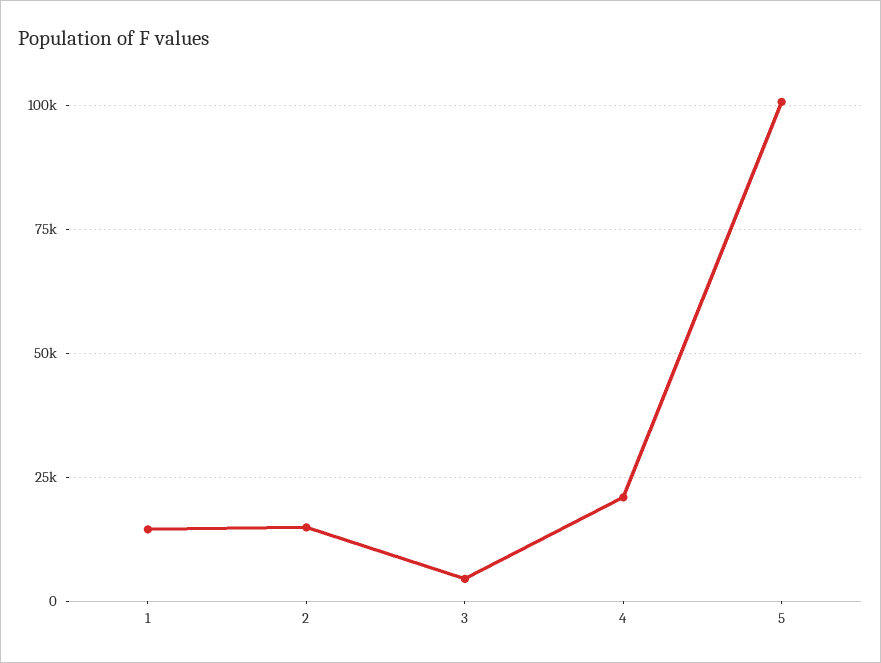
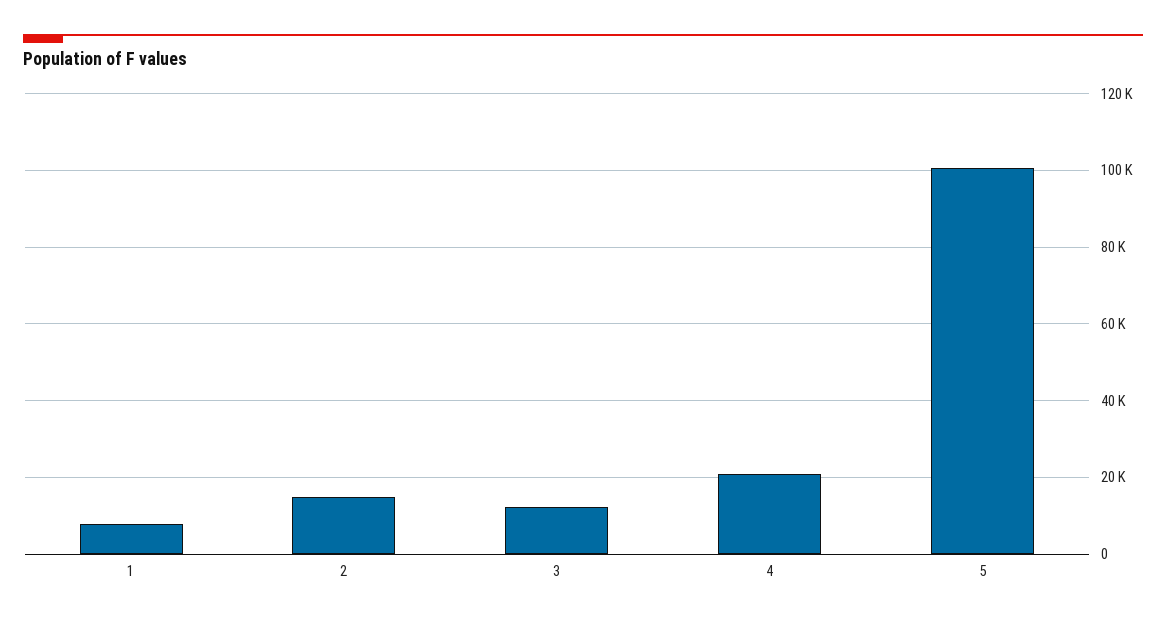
1: 15000 -> 8000
3: 5000 -> 12000

